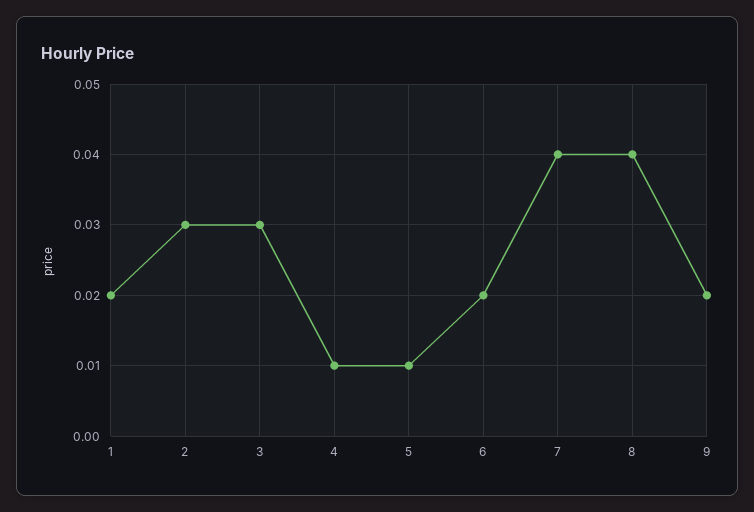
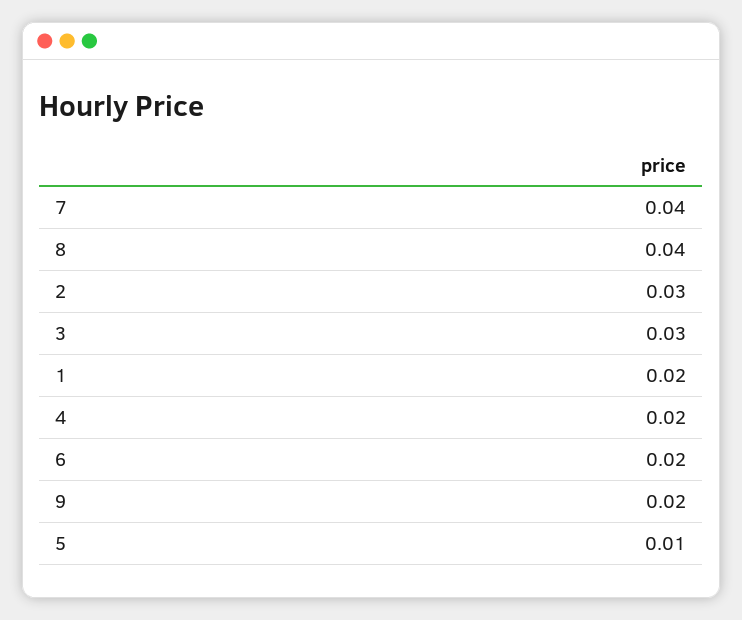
4: 0.01 -> 0.02

